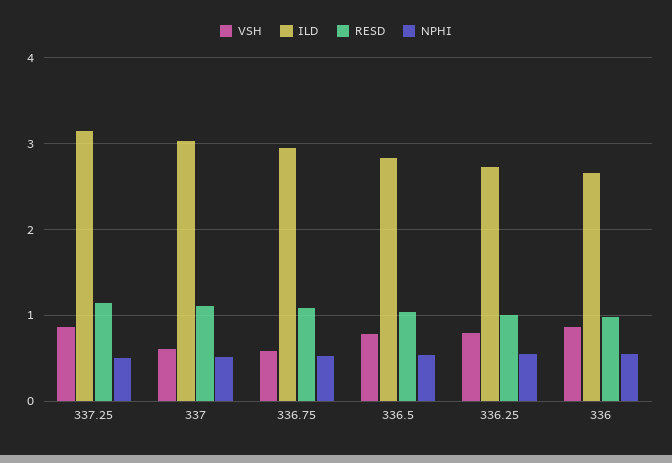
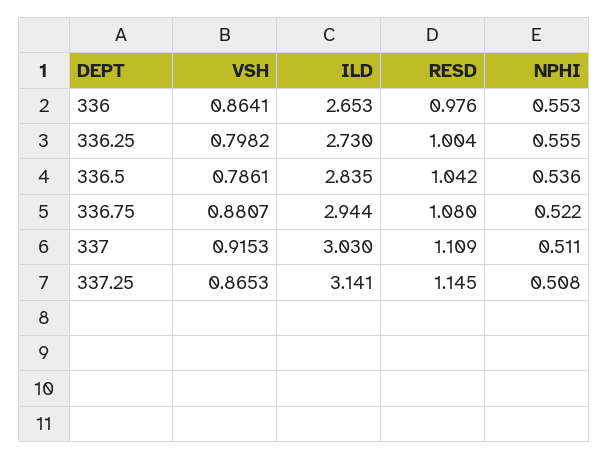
VSH, 337: 0.6 -> 0.9153
VSH, 336.75: 0.6 -> 0.8807

